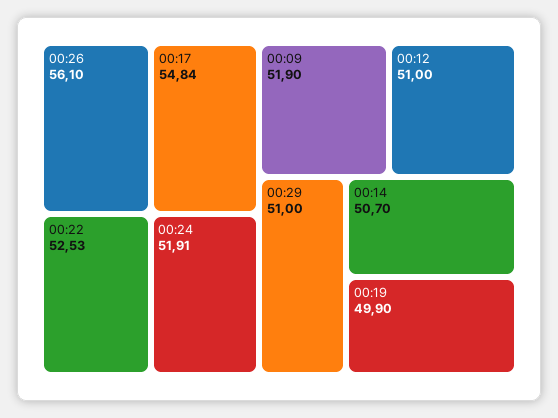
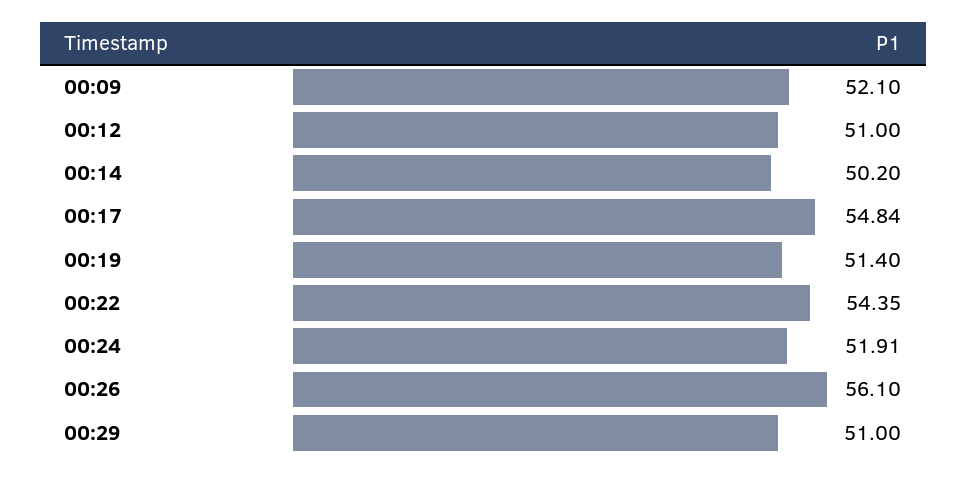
00:22: 52.53 -> 54.35
00:09: 51.9 -> 52.1
00:14: 50.7 -> 50.2
00:19: 49.9 -> 51.4

